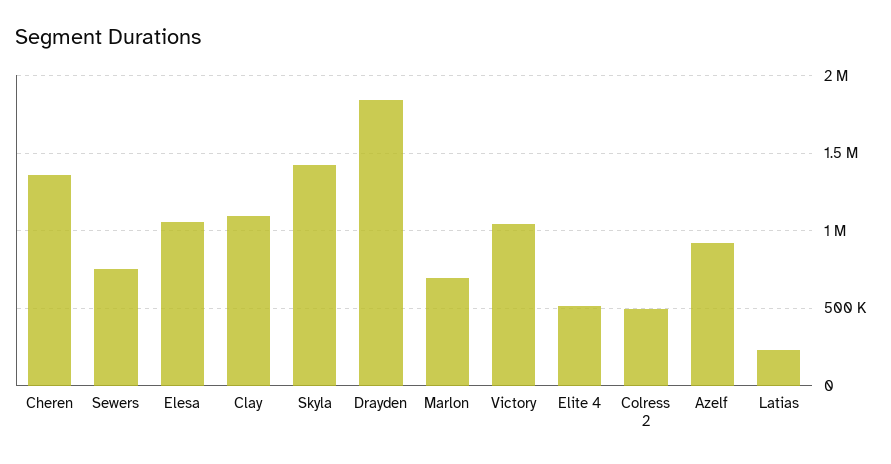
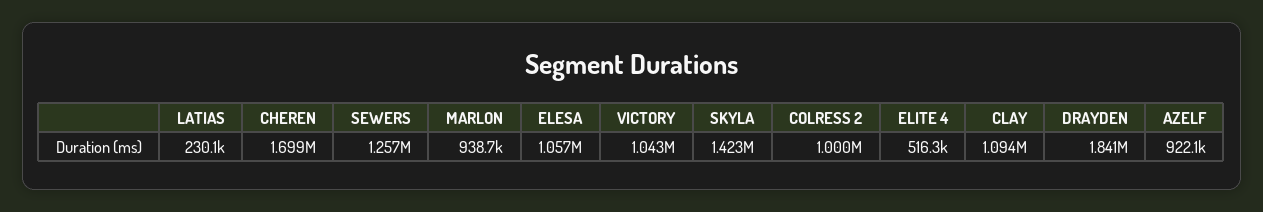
Cheren: 1350000 -> 1699000
Sewers: 750000 -> 1257000
Marlon: 700000 -> 938700
Colress 2: 500000 -> 1000000

